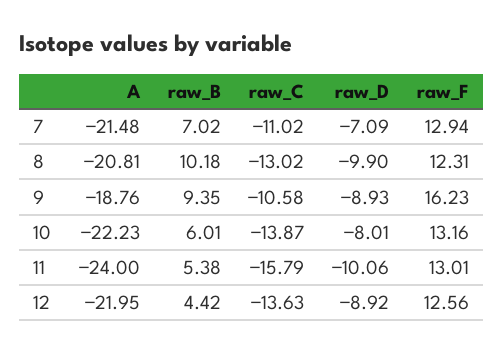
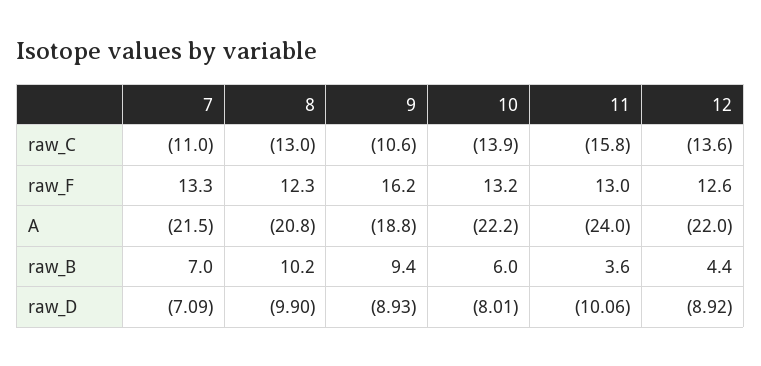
raw_F, 7: 12.94 -> 13.3
raw_B, 11: 5.38 -> 3.6

